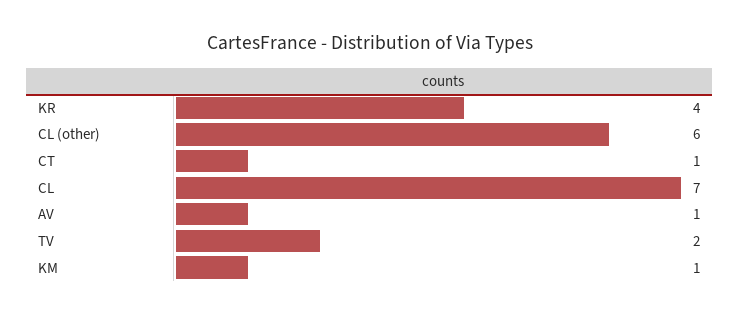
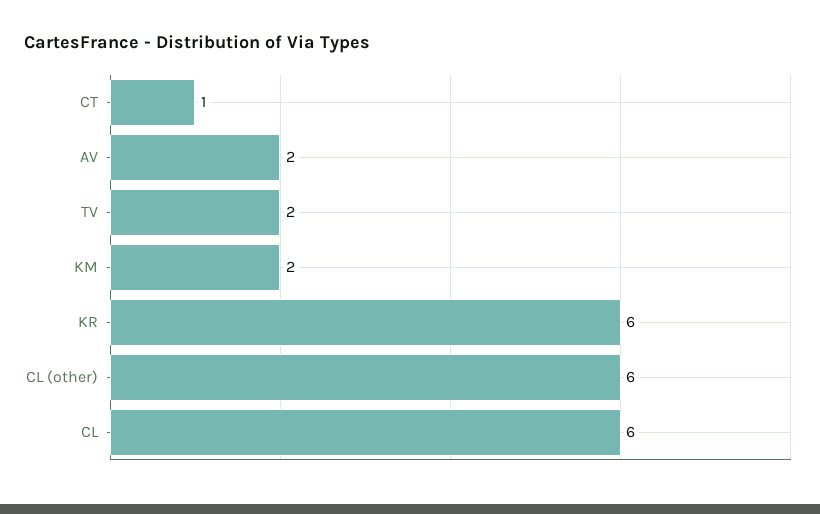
KR: 4 -> 6
CL: 7 -> 6
AV: 1 -> 2
KM: 1 -> 2

